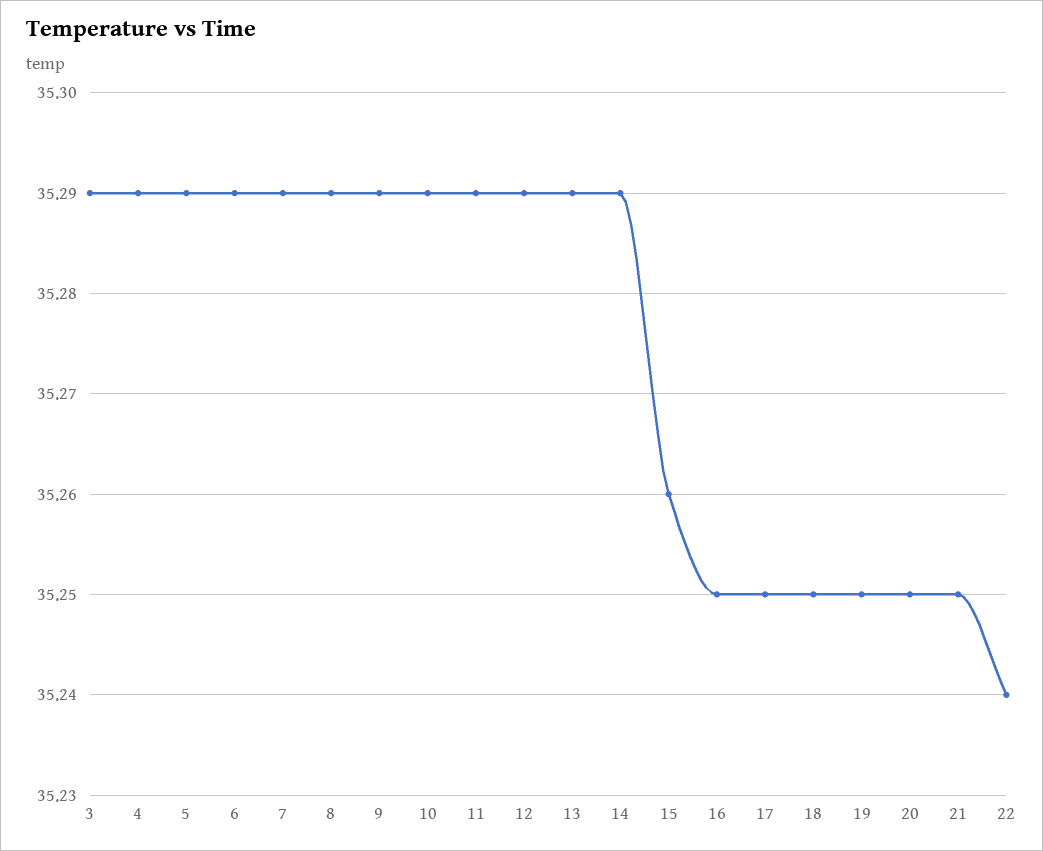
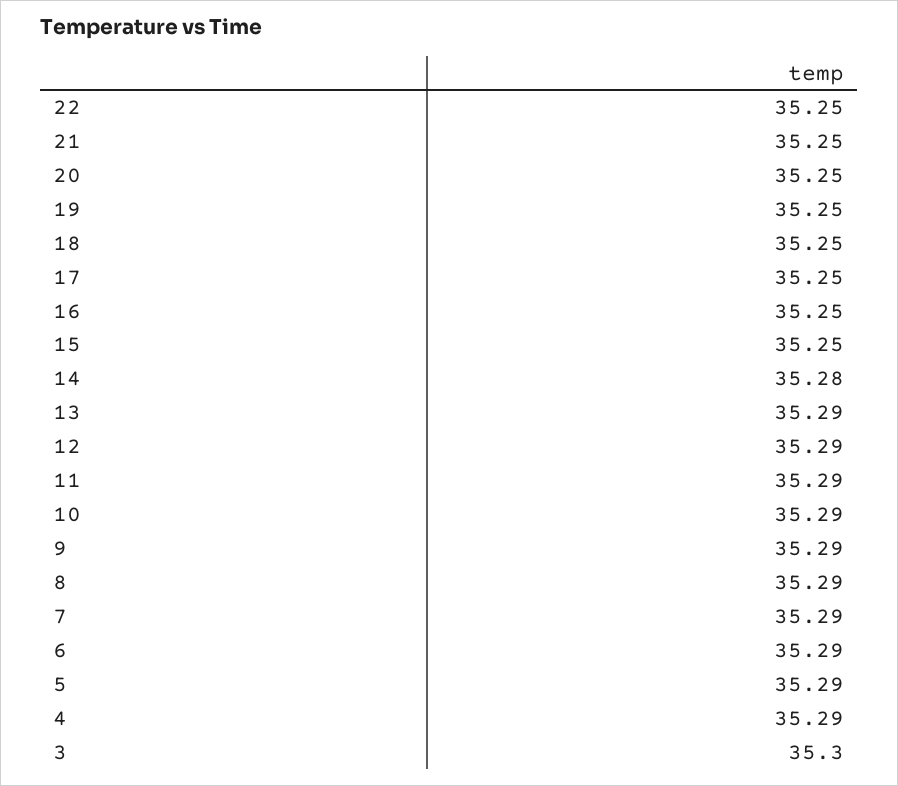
3: 35.29 -> 35.3
14: 35.29 -> 35.28
15: 35.26 -> 35.25
22: 35.24 -> 35.25

